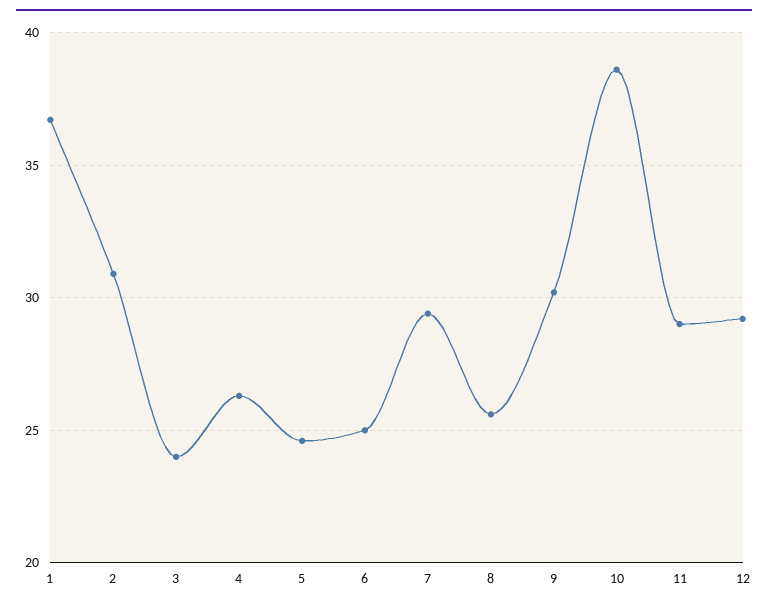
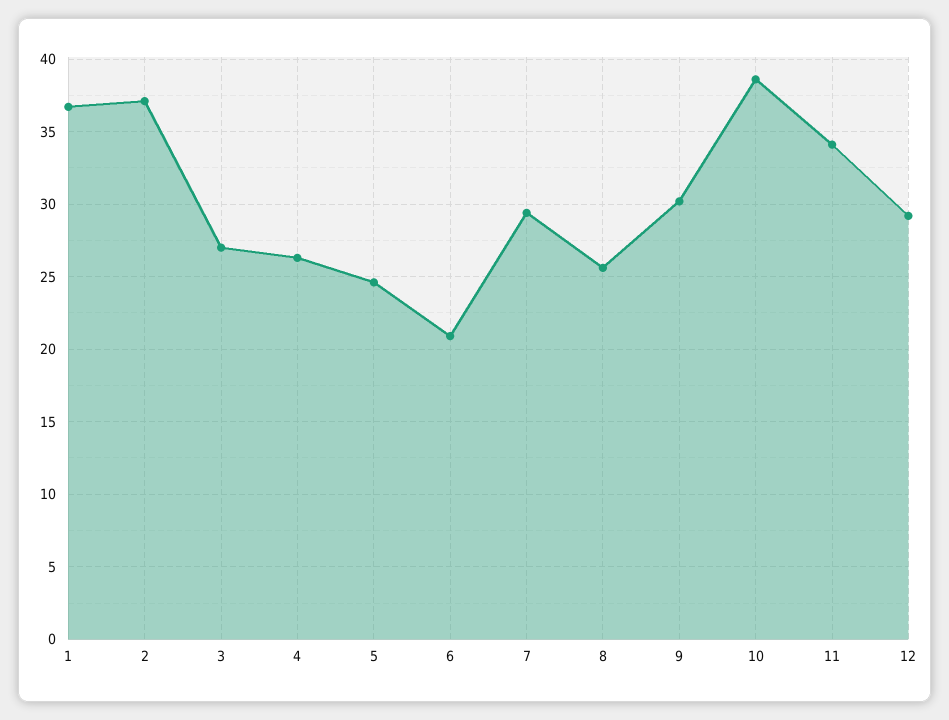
2: 31 -> 37
3: 24 -> 27
6: 25 -> 21
11: 29 -> 34

